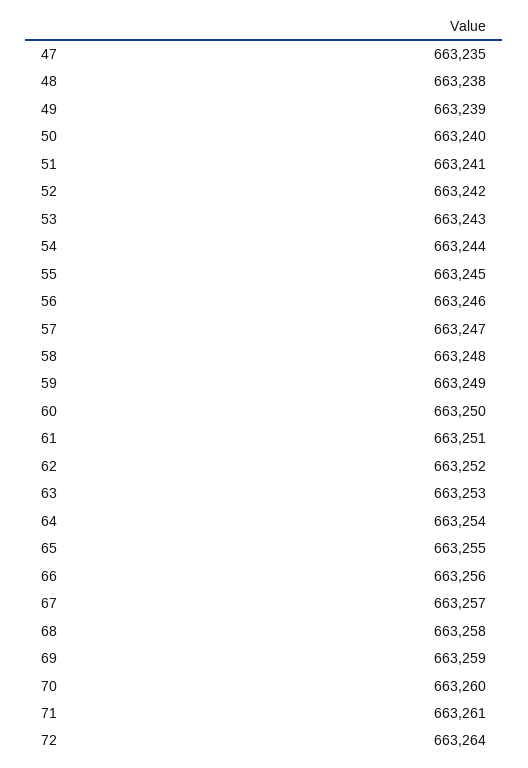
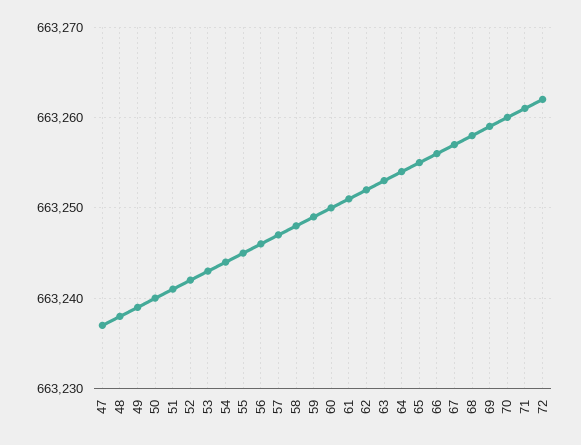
47: 663235 -> 663237
72: 663264 -> 663262

